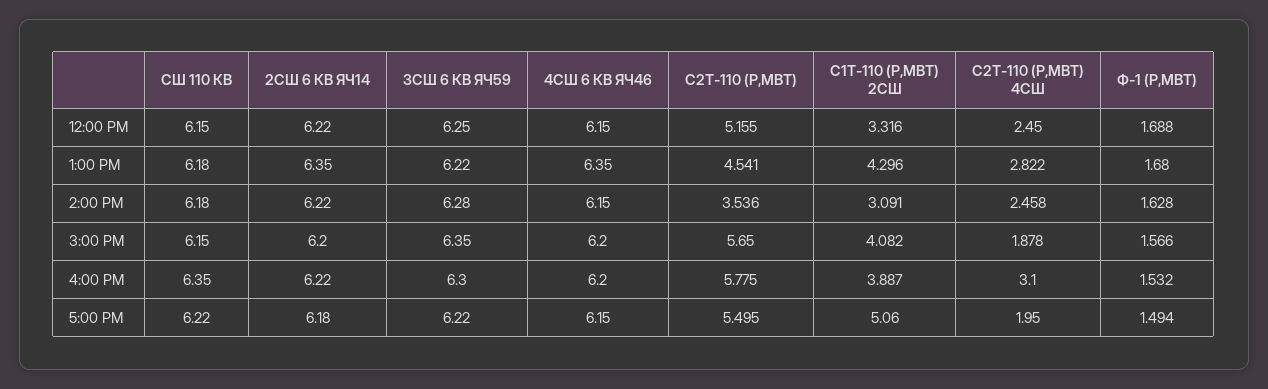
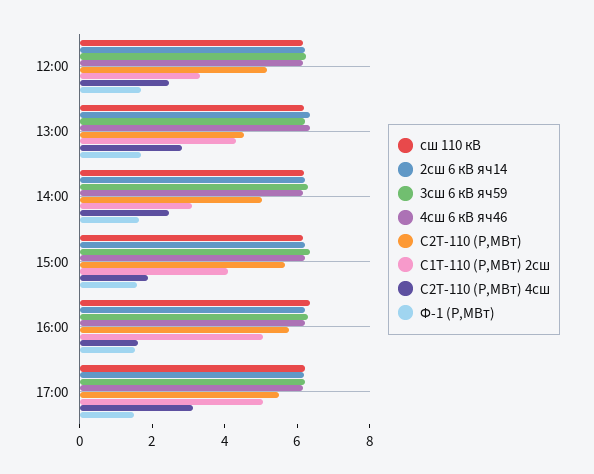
С2Т-110 (P,МВТ), 2:00 PM: 3.536 -> 5
С1Т-110 (P,МВТ) 2СШ, 4:00 PM: 3.887 -> 5
С2Т-110 (P,МВТ) 4СШ, 4:00 PM: 3.1 -> 1.5
С2Т-110 (P,МВТ) 4СШ, 5:00 PM: 1.95 -> 3

